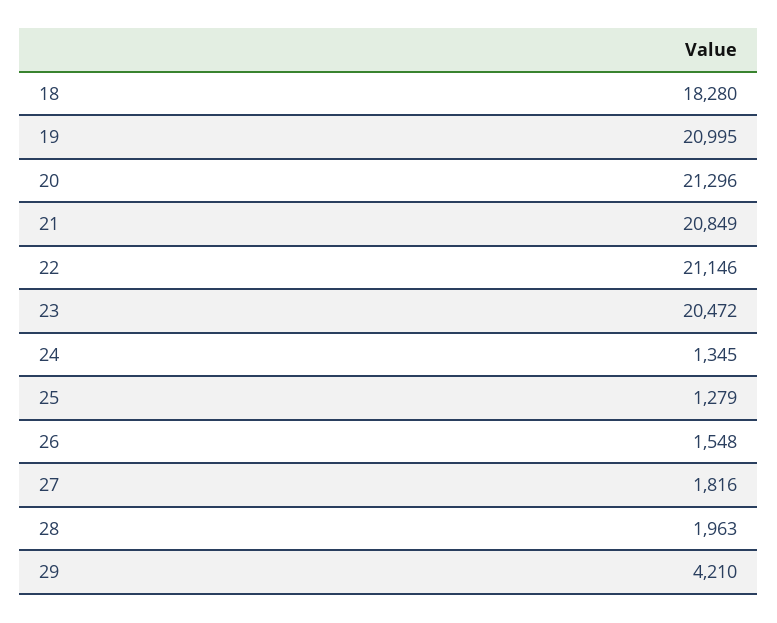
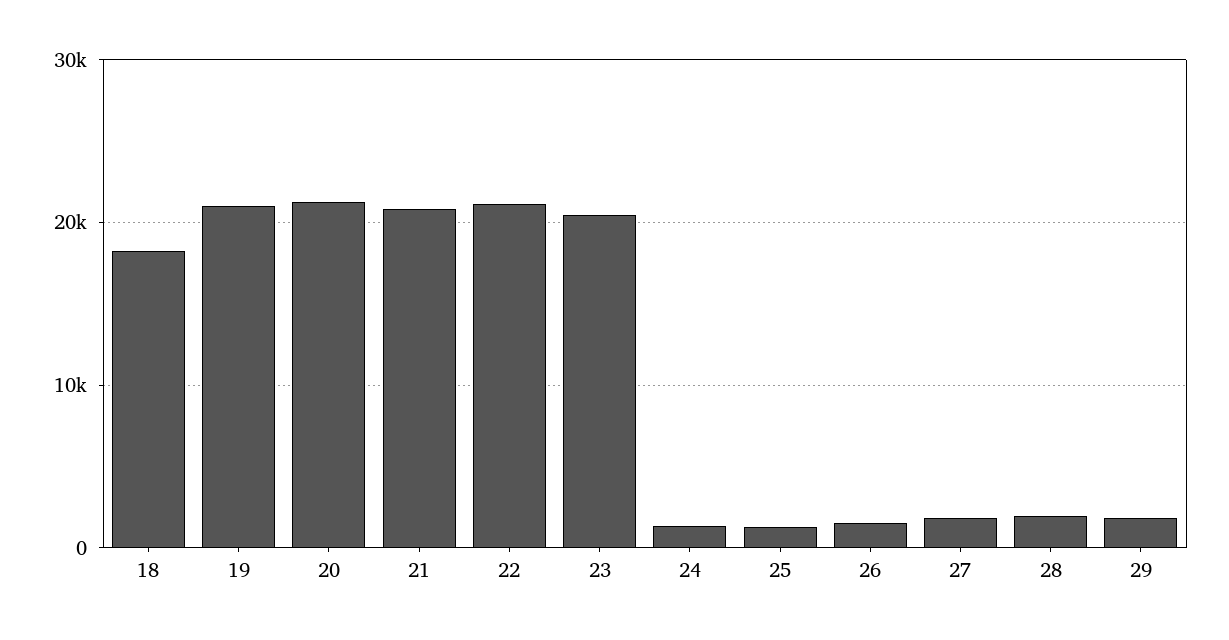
29: 4210 -> 2000

